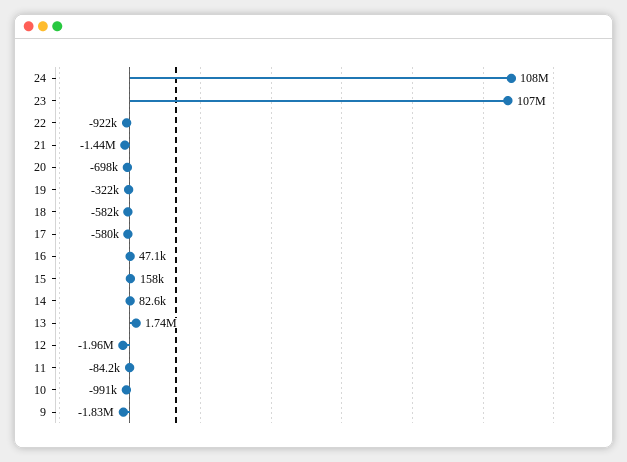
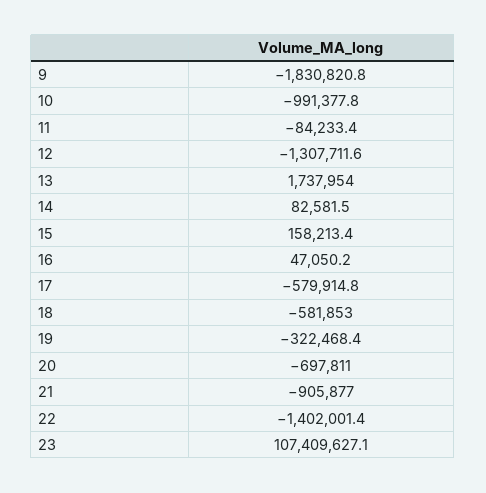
24: 108000000 -> none
22: -922000 -> -1402001.4
21: -1440000 -> -905877
12: -1960000 -> -1307711.6

